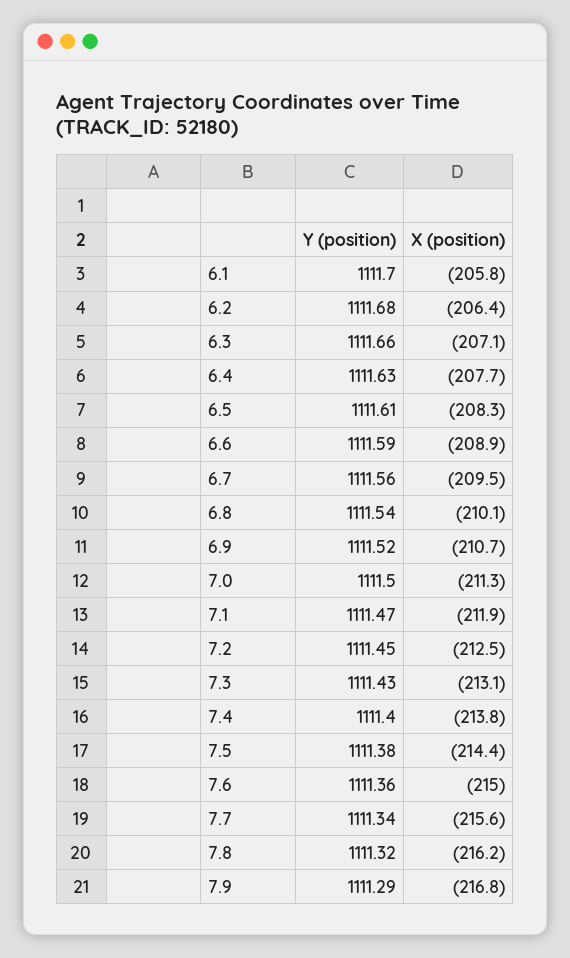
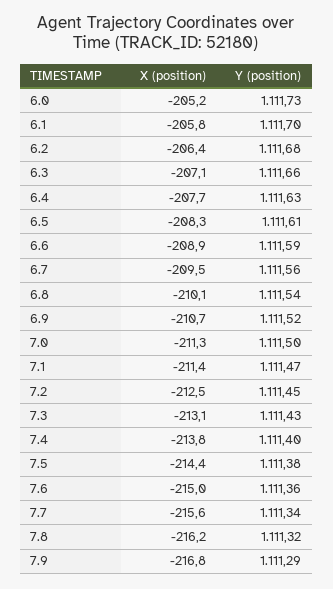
X (position), 7.1: -211.9 -> -211.4
X (position), 6.0: none -> -205.2
Y (position), 6.0: none -> 1111.73

